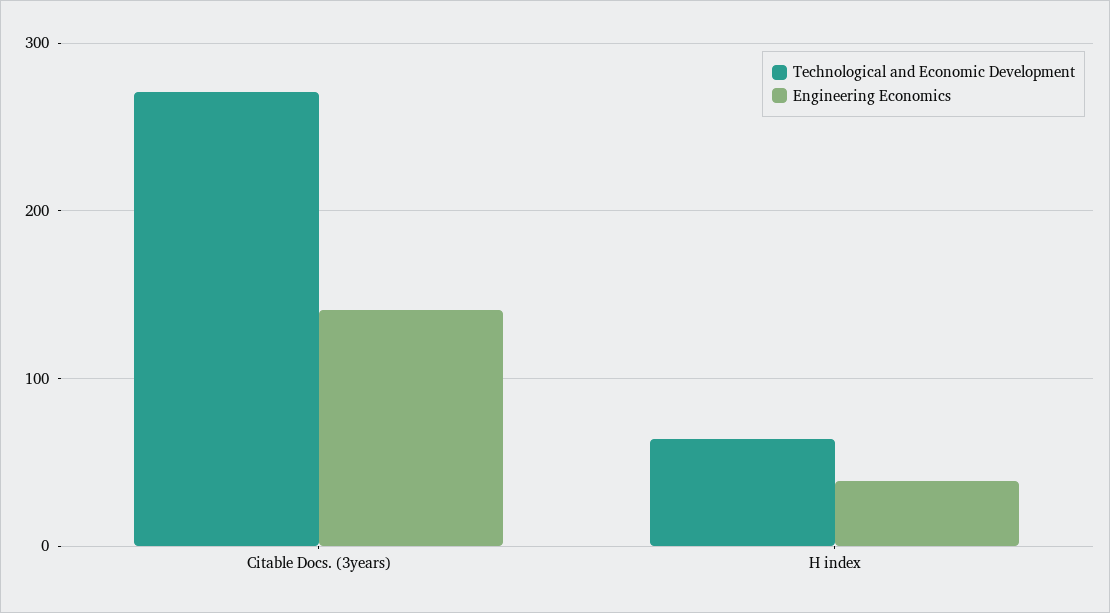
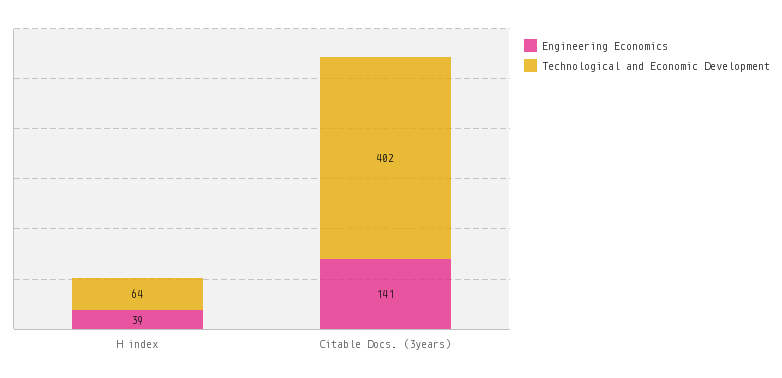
Technological and Economic Development, Citable Docs. (3years): 270 -> 402

